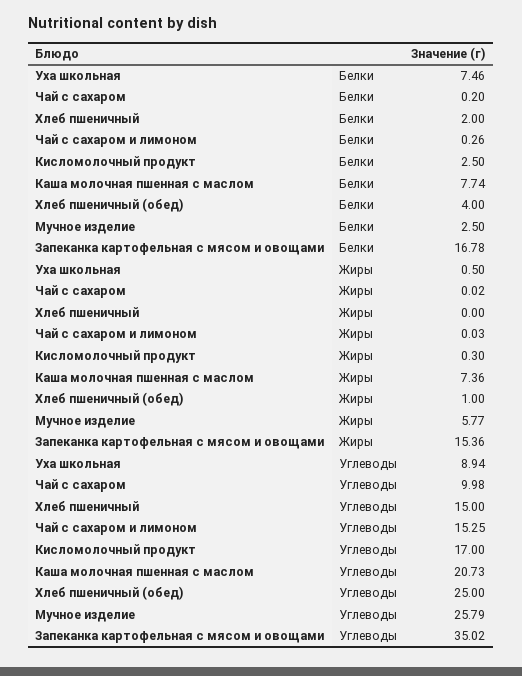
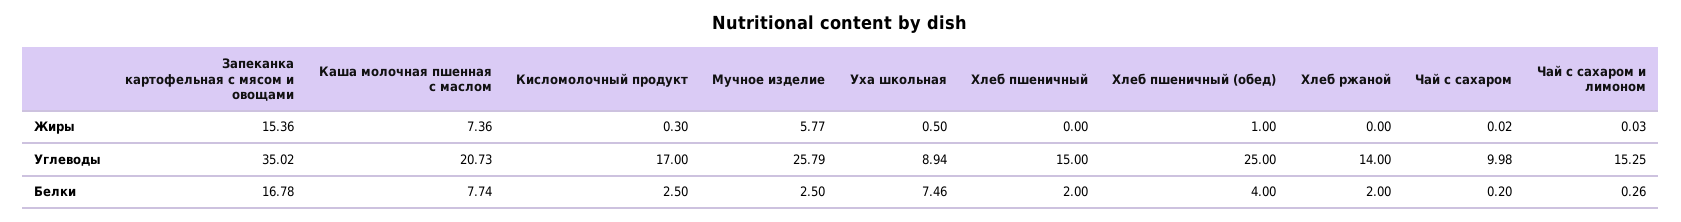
Хлеб ржаной, Жиры: none -> 0
Хлеб ржаной, Углеводы: none -> 14
Хлеб ржаной, Белки: none -> 2

